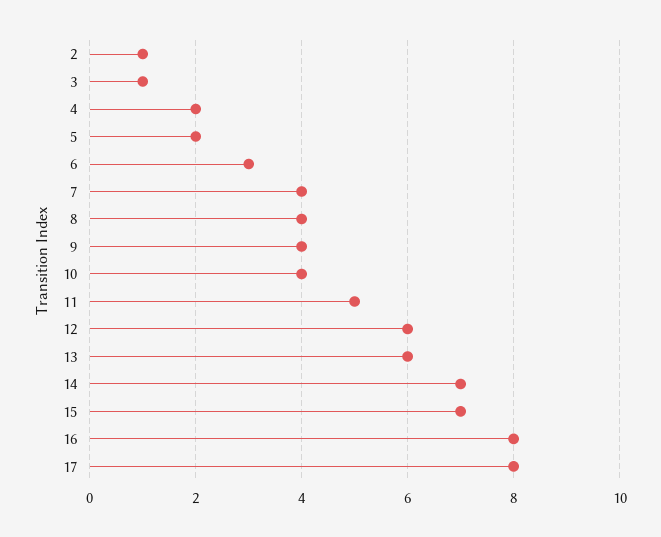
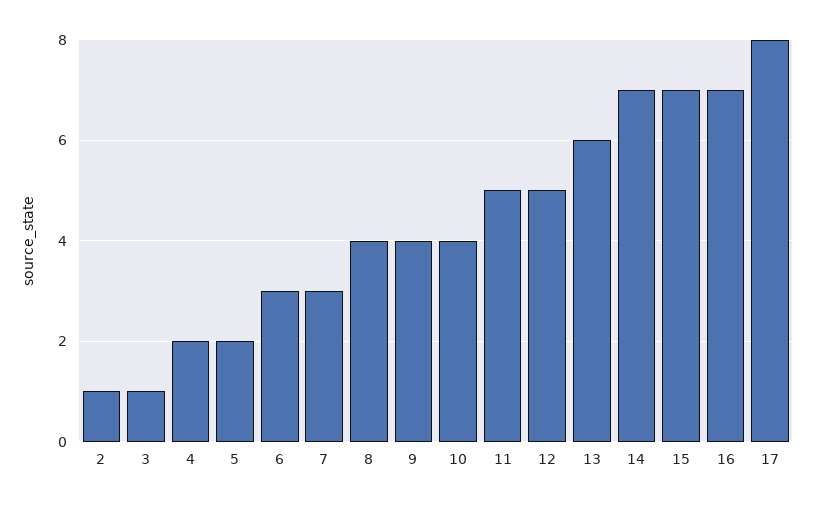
7: 4 -> 3
12: 6 -> 5
16: 8 -> 7

